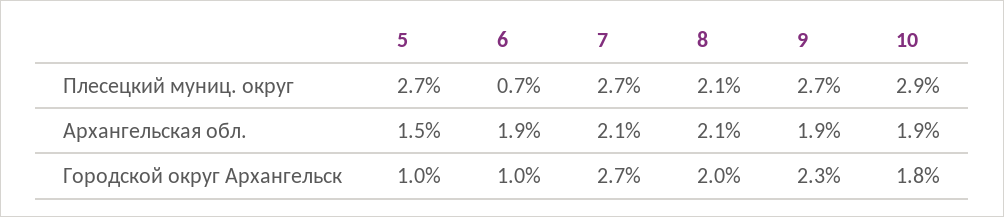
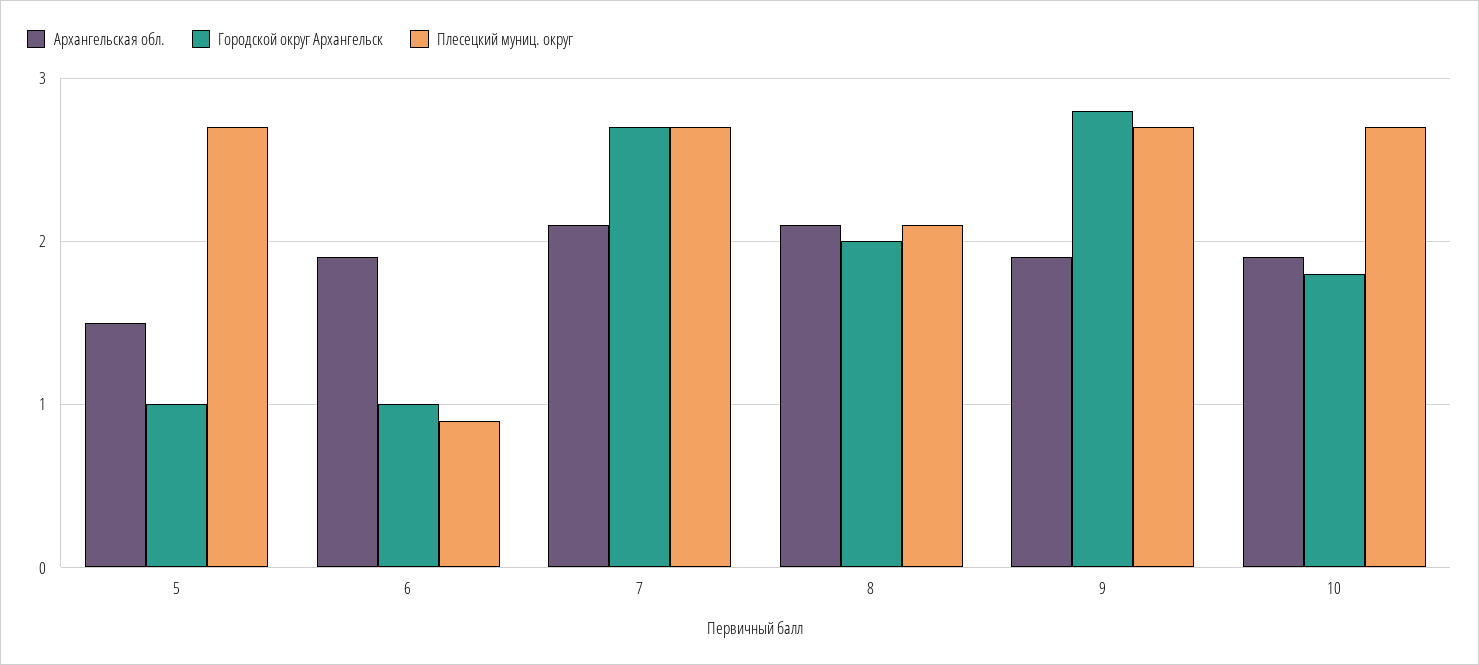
Плесецкий муниц. округ, 6: 0.7 -> 0.9
Плесецкий муниц. округ, 10: 2.9 -> 2.7
Городской округ Архангельск, 9: 2.3 -> 2.8

